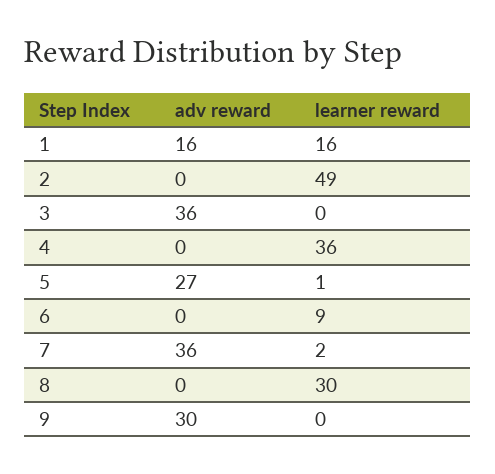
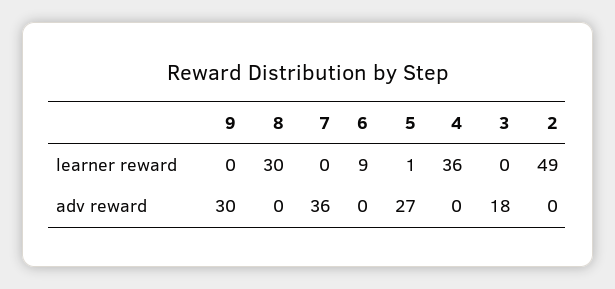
adv reward, 1: 16 -> none
learner reward, 1: 16 -> none
adv reward, 3: 36 -> 18
learner reward, 7: 2 -> 0

